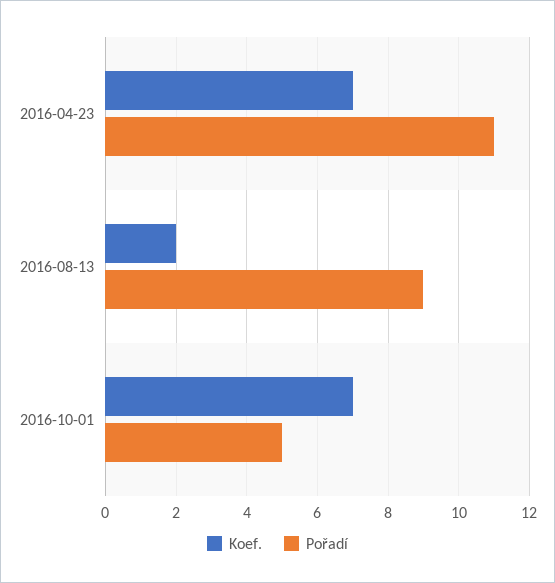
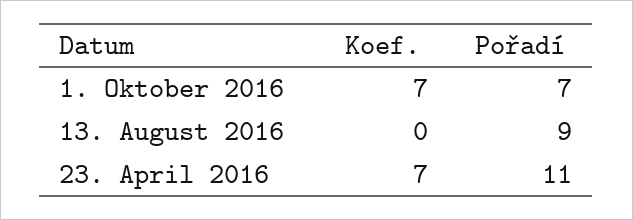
Koef., 2016-08-13: 2 -> 0
Pořadí, 2016-10-01: 5 -> 7

